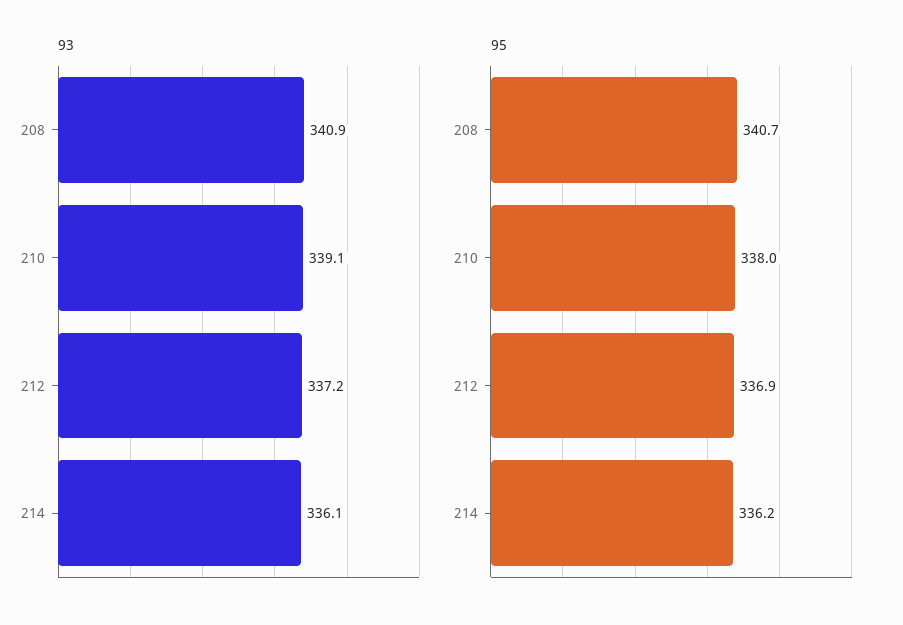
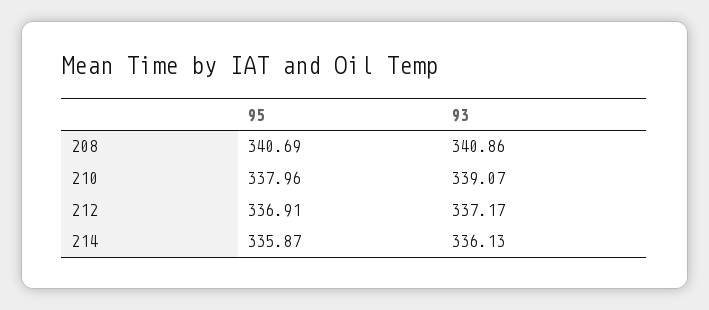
95, 214: 336.2 -> 335.87

